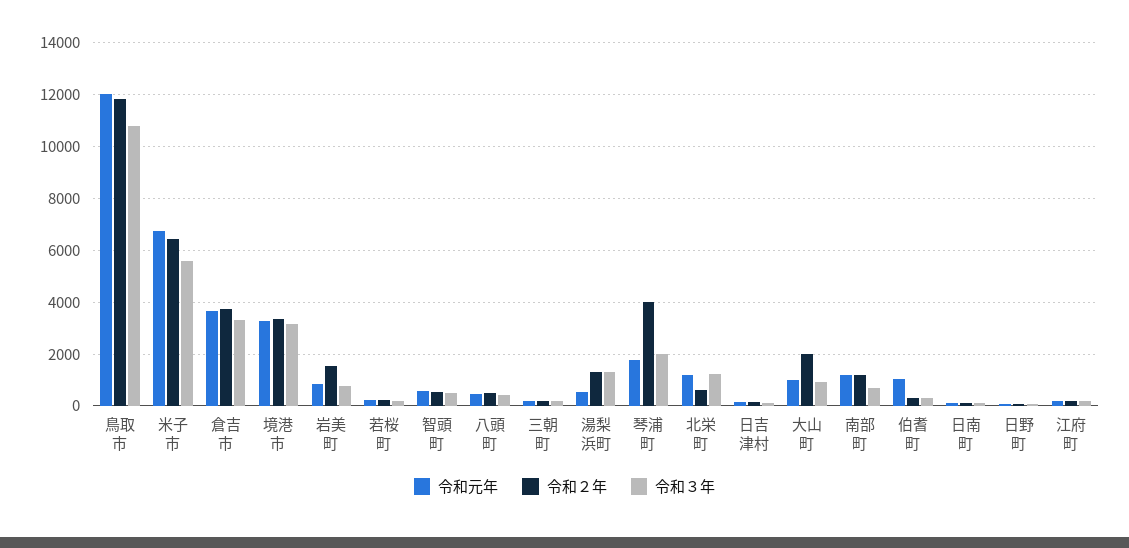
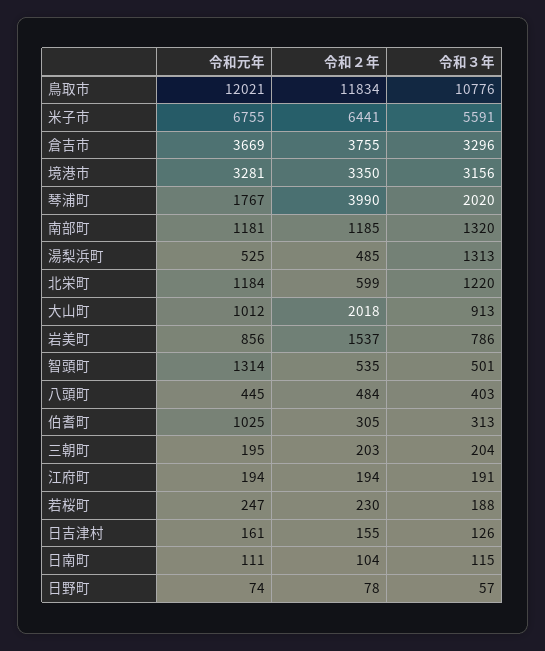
令和元年, 智頭町: 500 -> 1314
令和２年, 湯梨浜町: 1250 -> 485
令和３年, 南部町: 750 -> 1320

